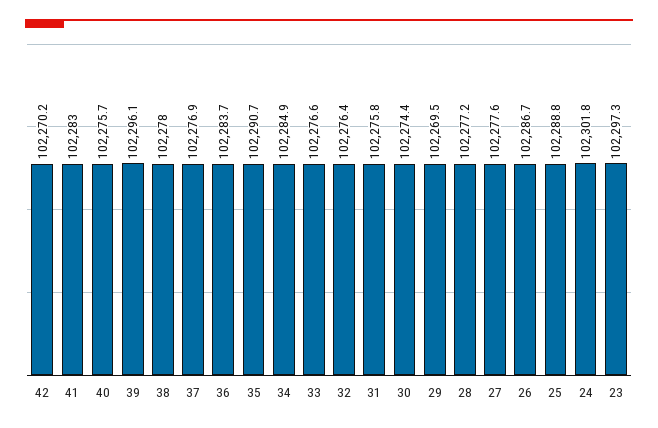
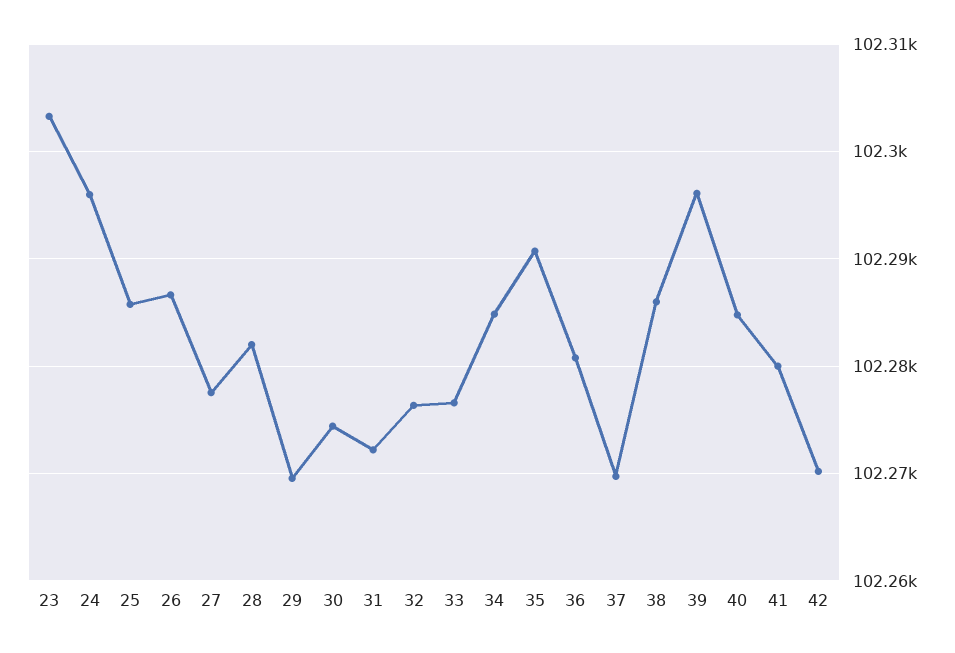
41: 102283 -> 102280
40: 102275.7 -> 102285
38: 102278 -> 102286
37: 102276.9 -> 102270
36: 102283.7 -> 102281
31: 102275.8 -> 102272
28: 102277.2 -> 102282
25: 102288.8 -> 102286
24: 102301.8 -> 102296
23: 102297.3 -> 102303

